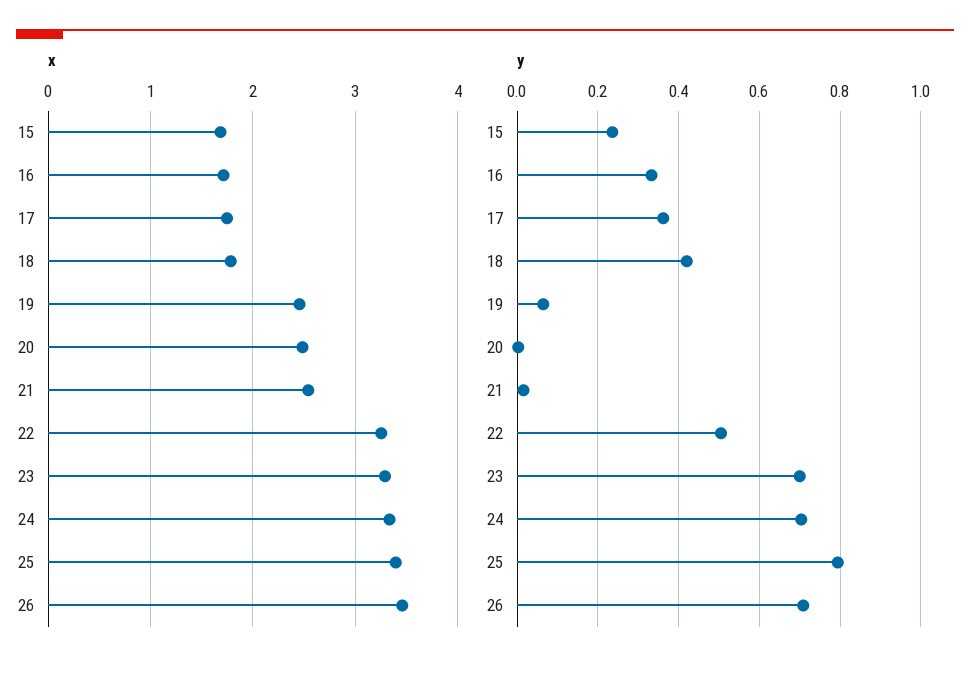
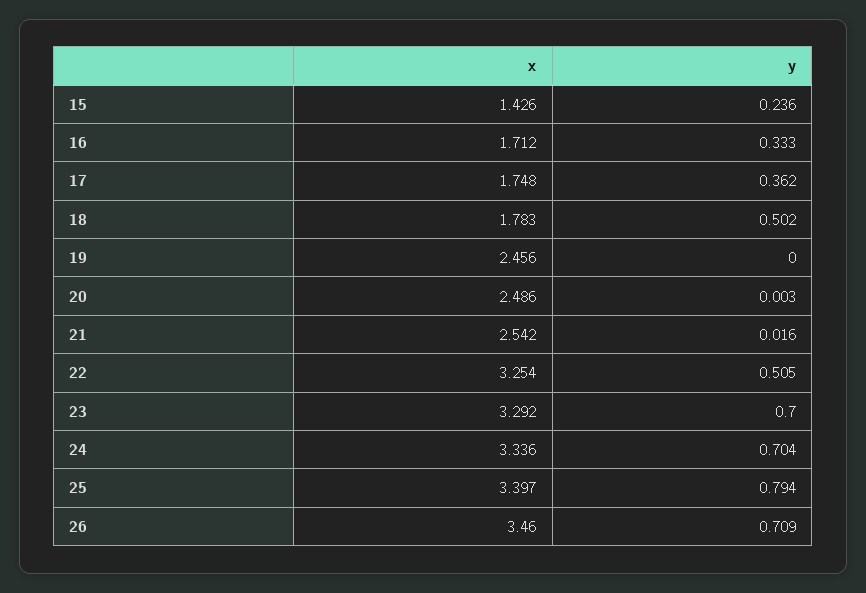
x, 15: 1.7 -> 1.426
y, 18: 0.42 -> 0.502
y, 19: 0.06 -> 0

